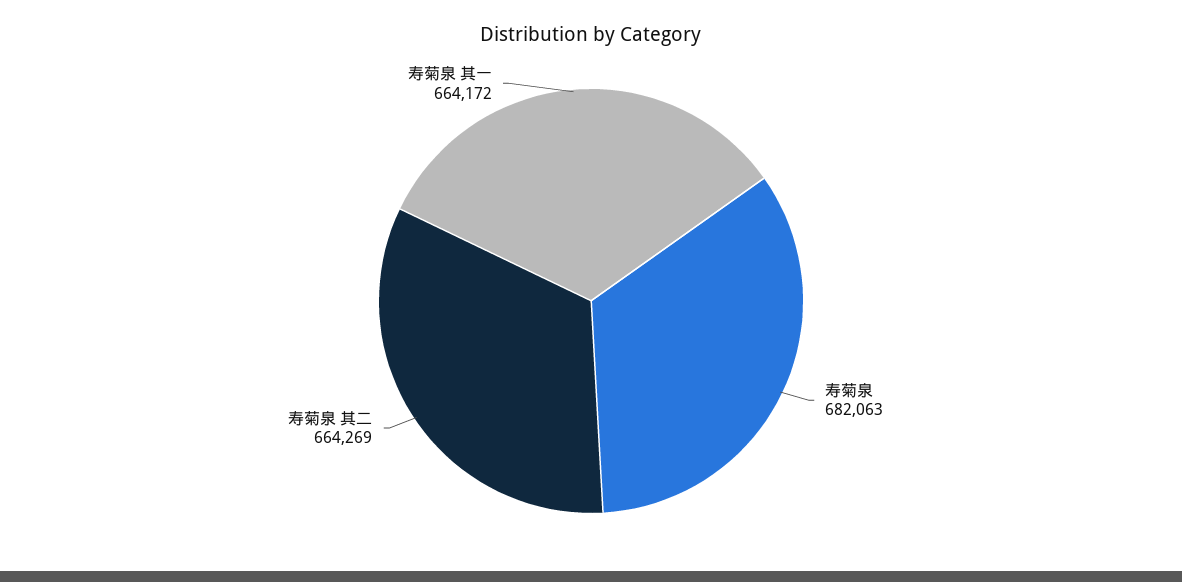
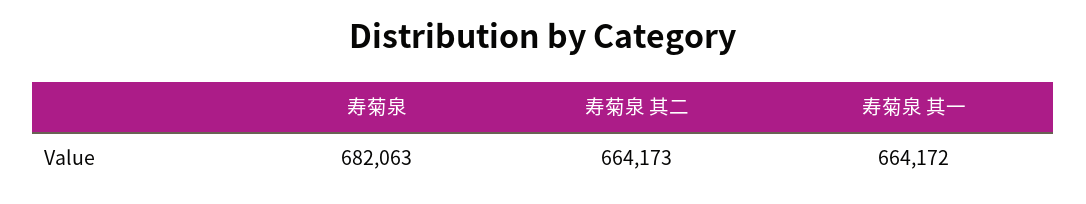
寿菊泉 其二: 664269 -> 664173

